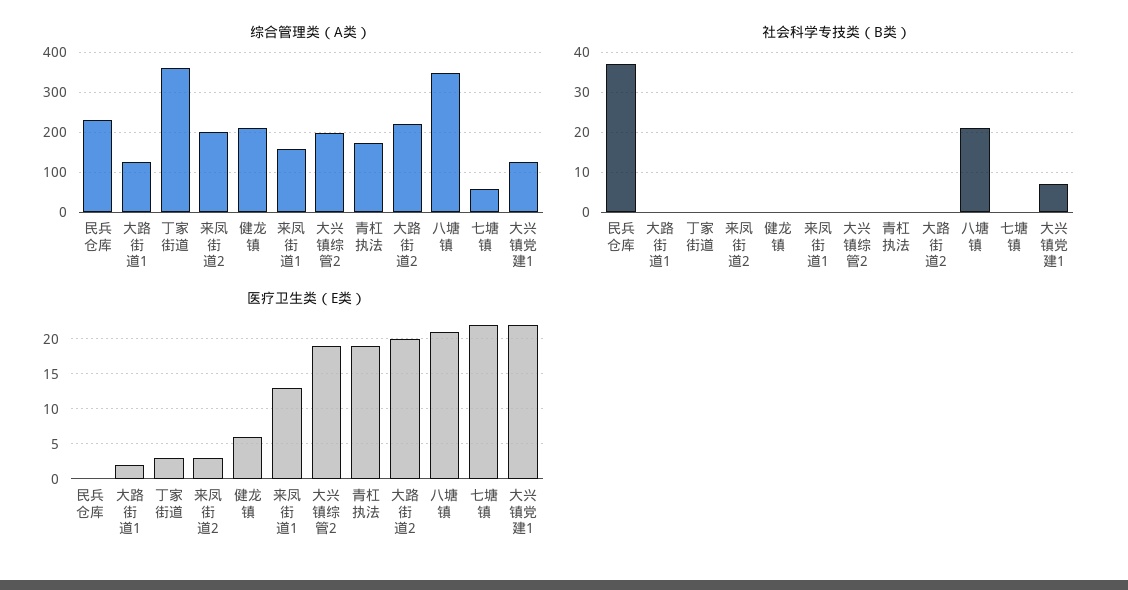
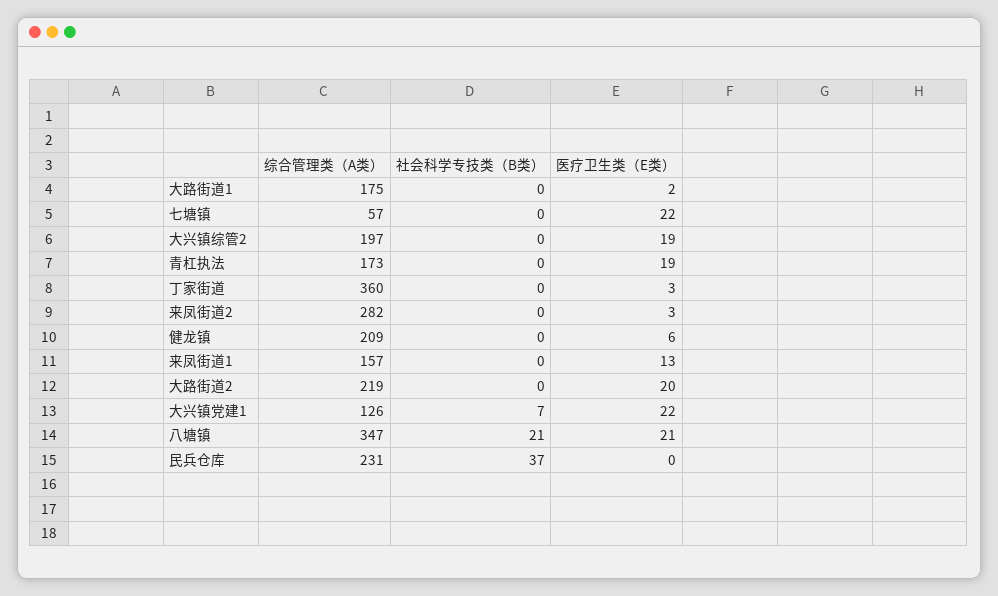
综合管理类（A类）, 大路街道1: 120 -> 175
综合管理类（A类）, 来凤街道2: 200 -> 282

